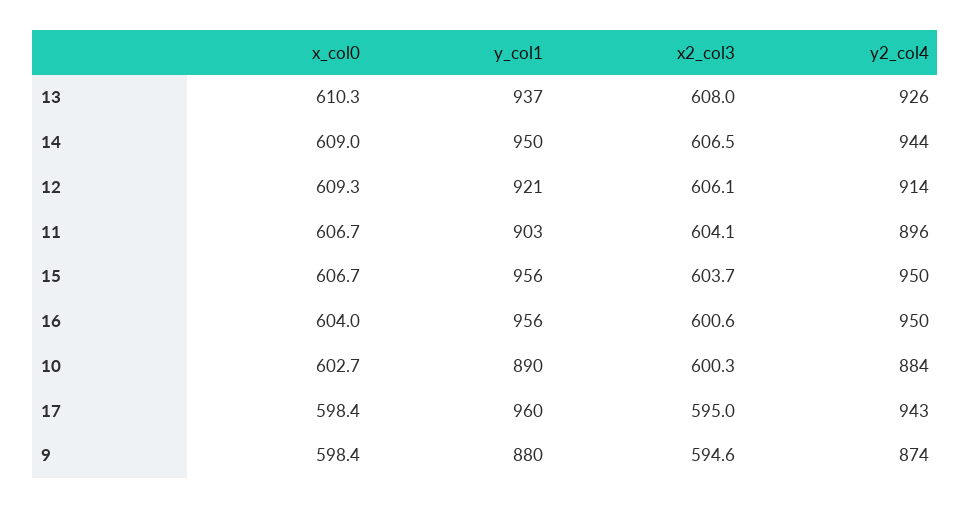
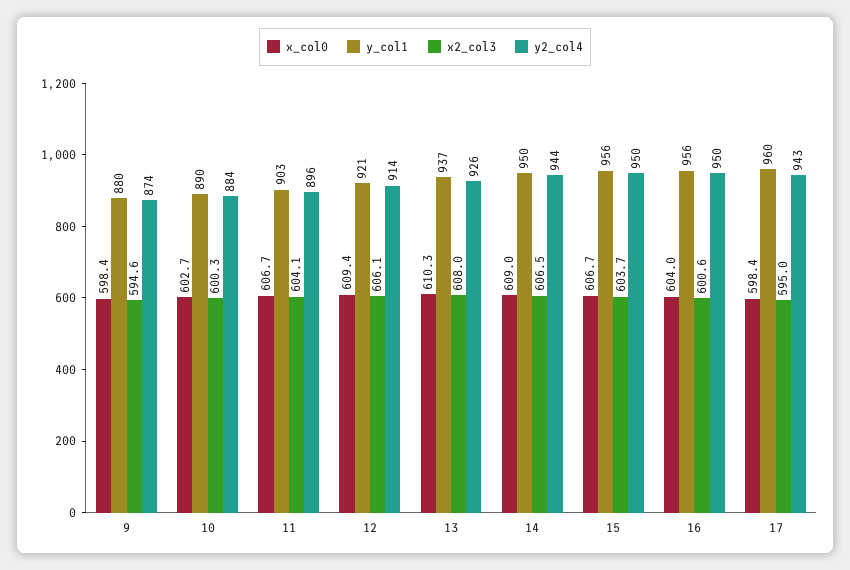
x_col0, 12: 609.3 -> 609.4

